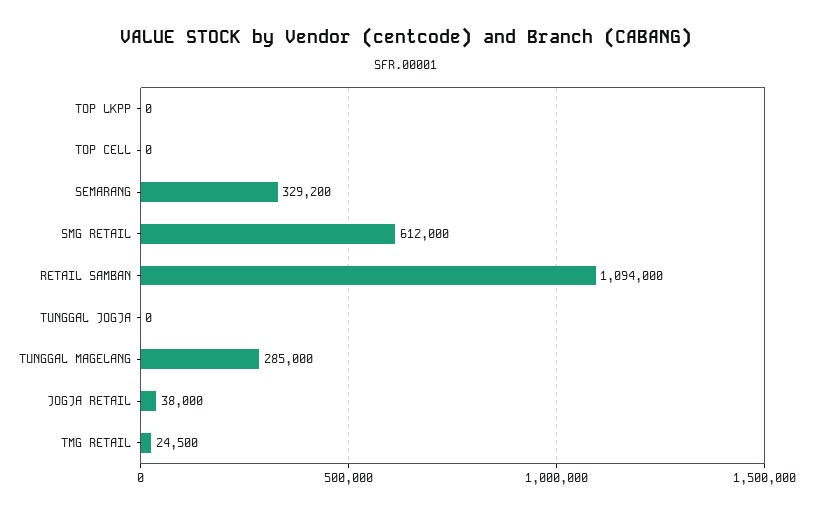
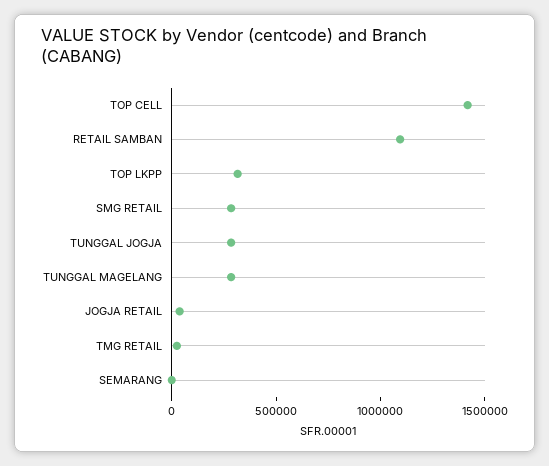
TOP LKPP: 0 -> 300000
TOP CELL: 0 -> 1400000
SEMARANG: 329200 -> 0
SMG RETAIL: 612000 -> 300000
TUNGGAL JOGJA: 0 -> 300000

